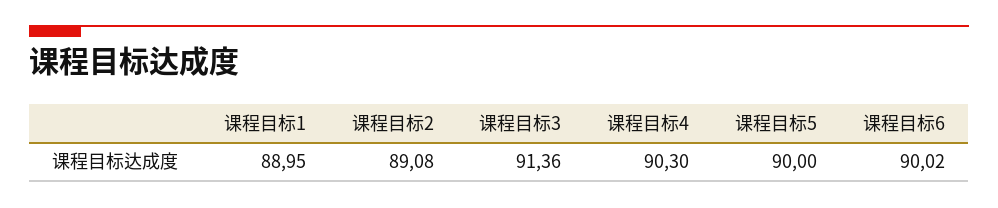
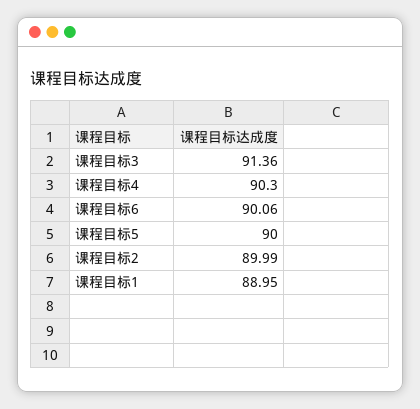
课程目标2: 89.08 -> 89.99
课程目标6: 90.02 -> 90.06

